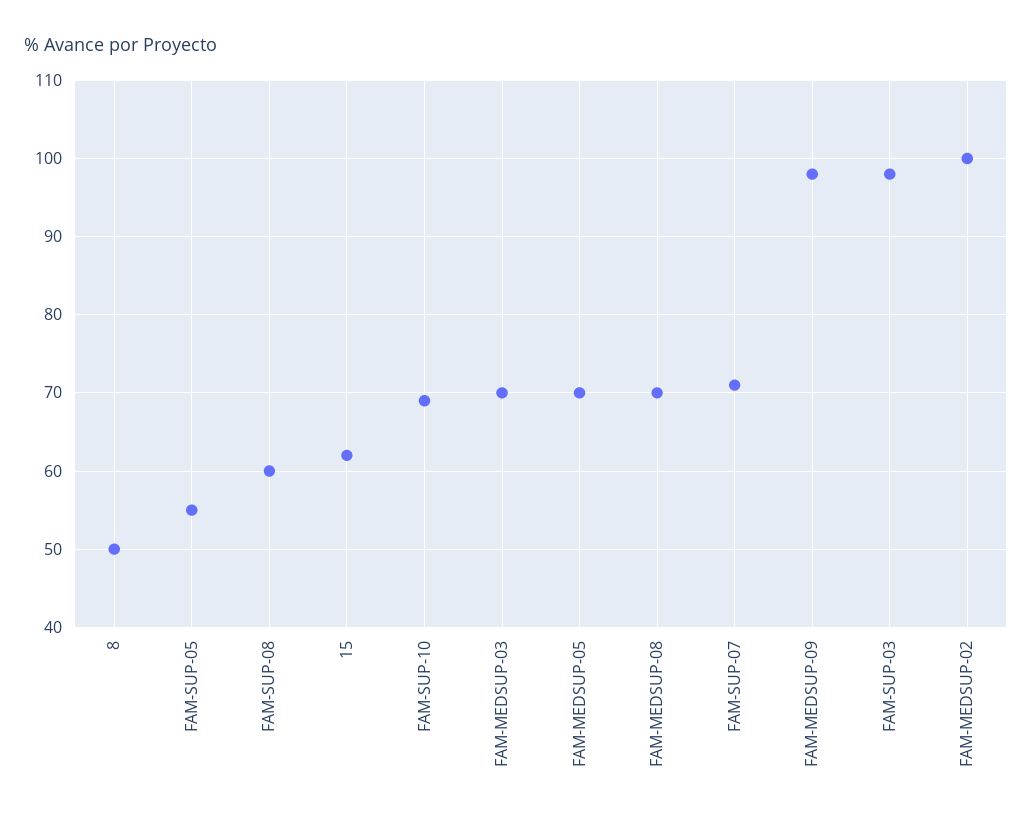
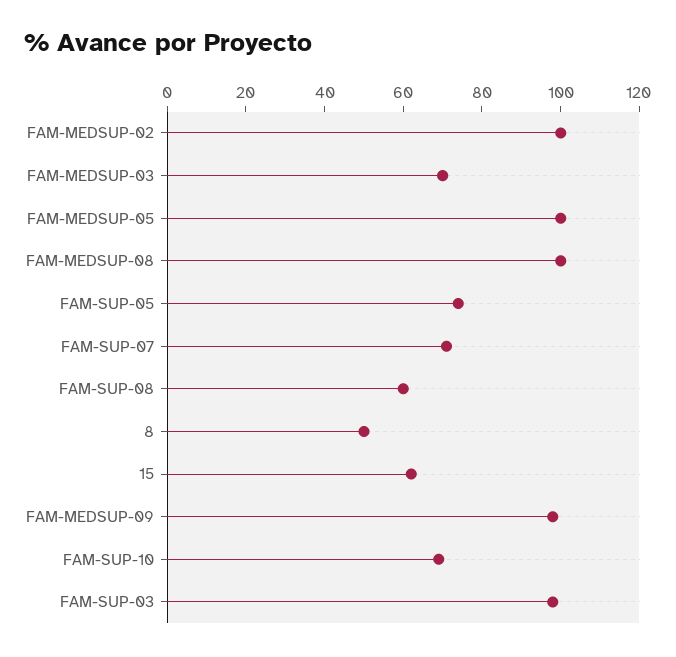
FAM-SUP-05: 55 -> 75
FAM-MEDSUP-05: 70 -> 100
FAM-MEDSUP-08: 70 -> 100

